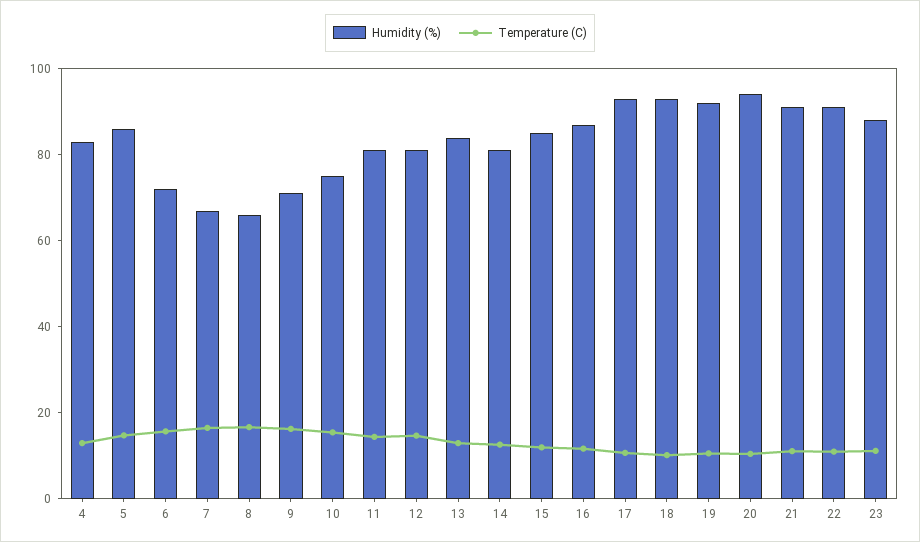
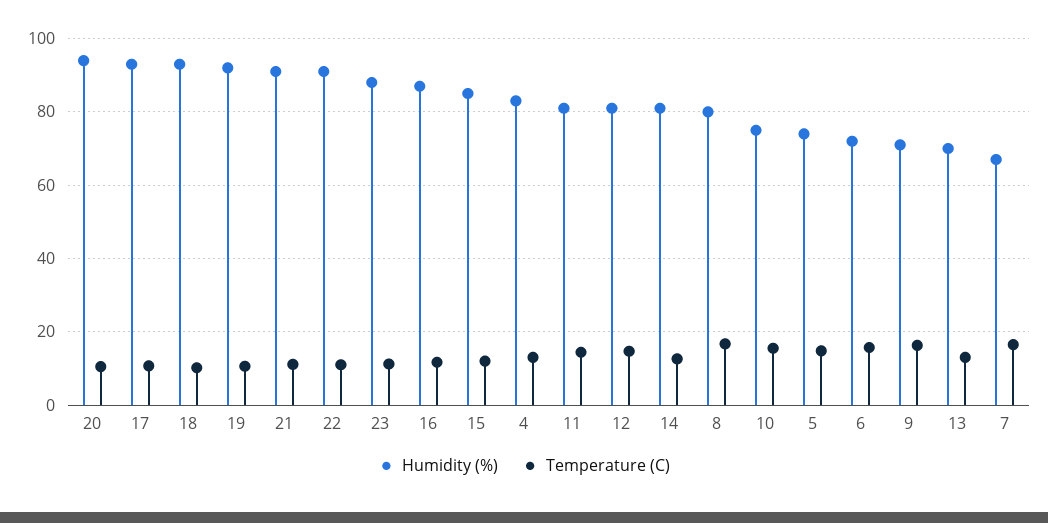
Humidity (%), 5: 85 -> 74
Humidity (%), 8: 65 -> 80
Humidity (%), 13: 85 -> 70

